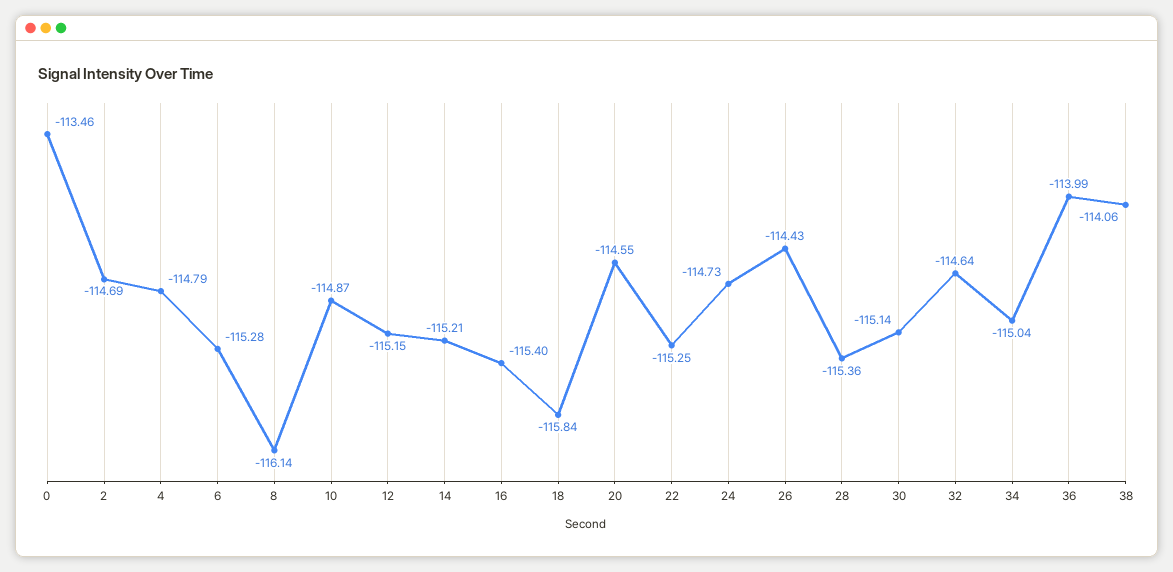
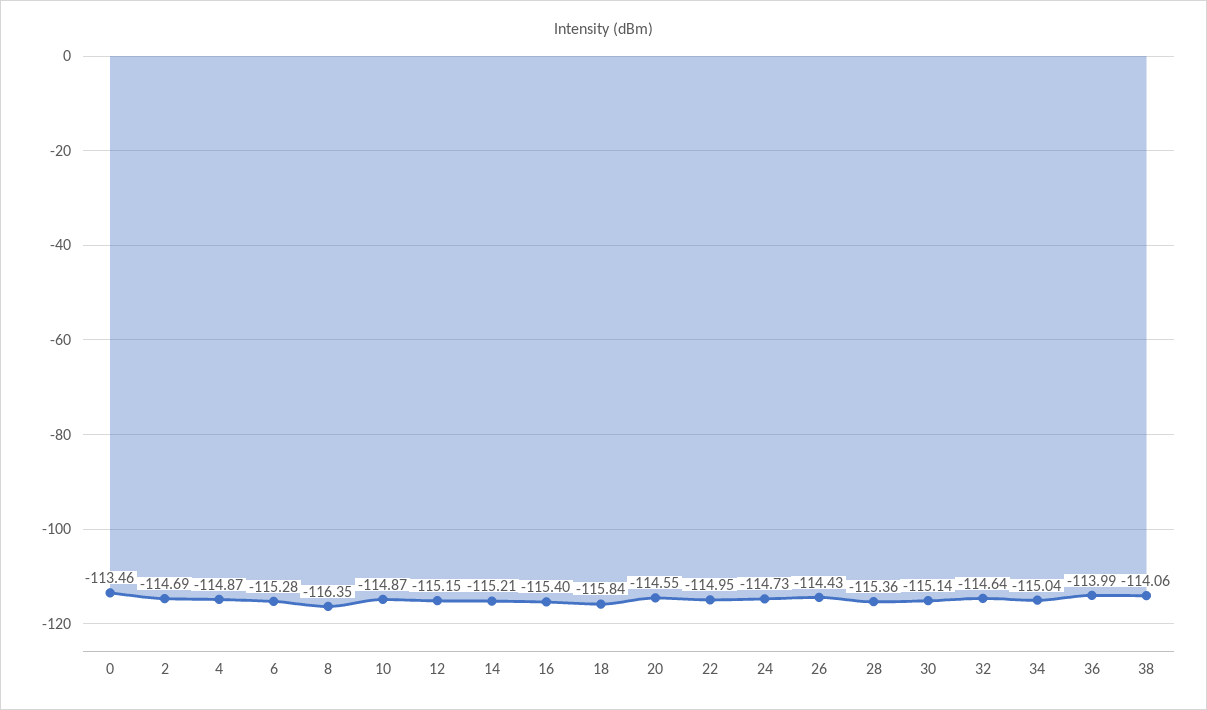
4: -114.79 -> -114.87
8: -116.14 -> -116.35
22: -115.25 -> -114.95

